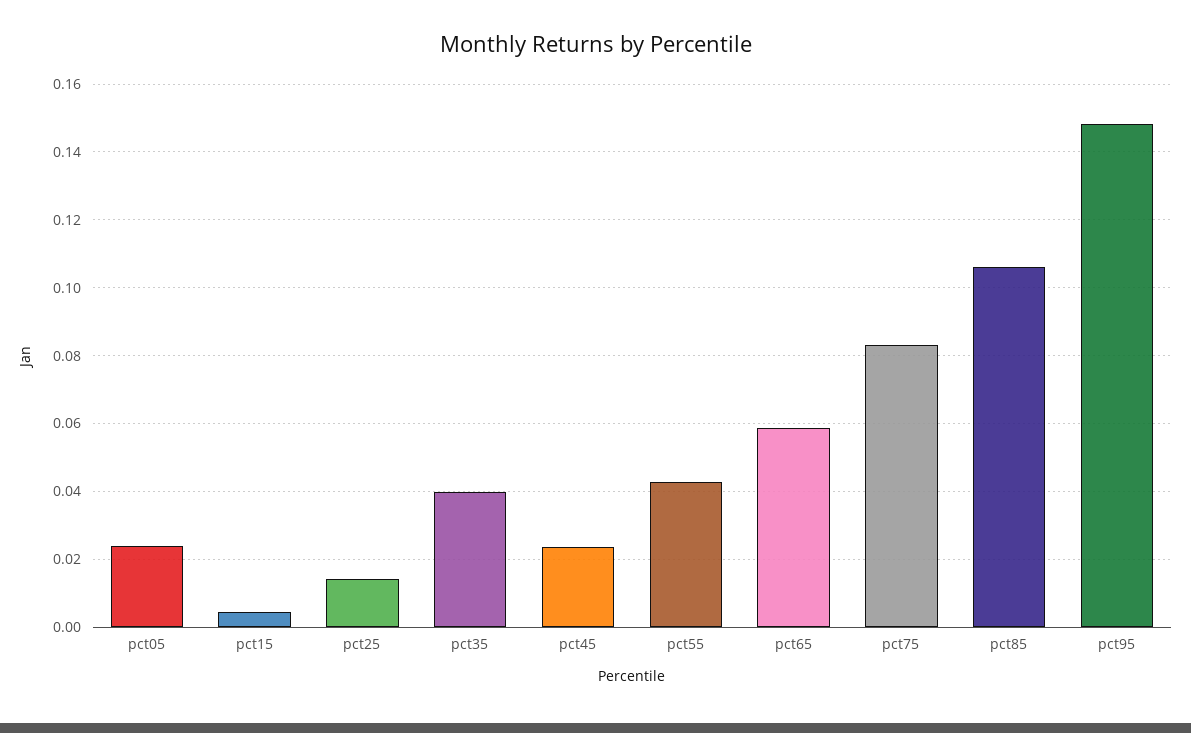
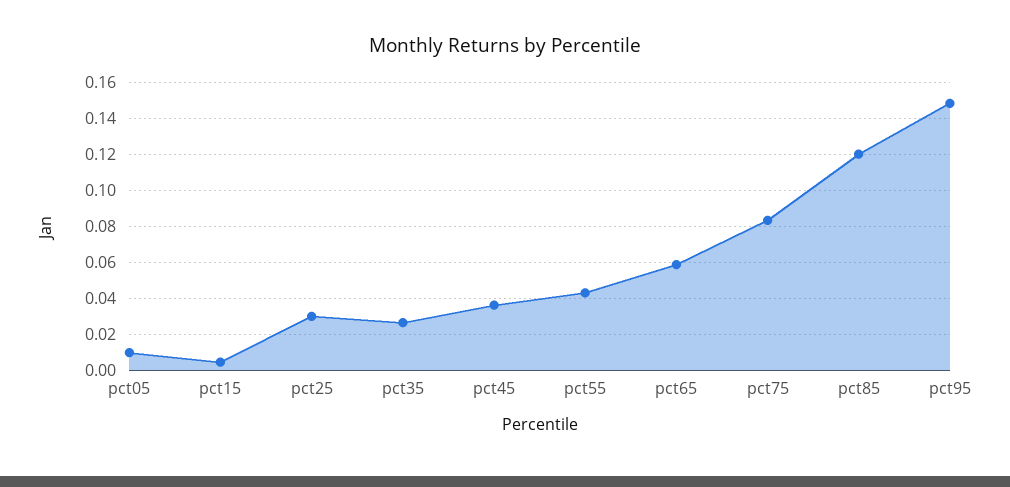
pct05: 0.024 -> 0.01
pct25: 0.014 -> 0.03
pct35: 0.04 -> 0.025
pct45: 0.024 -> 0.035
pct85: 0.106 -> 0.12

